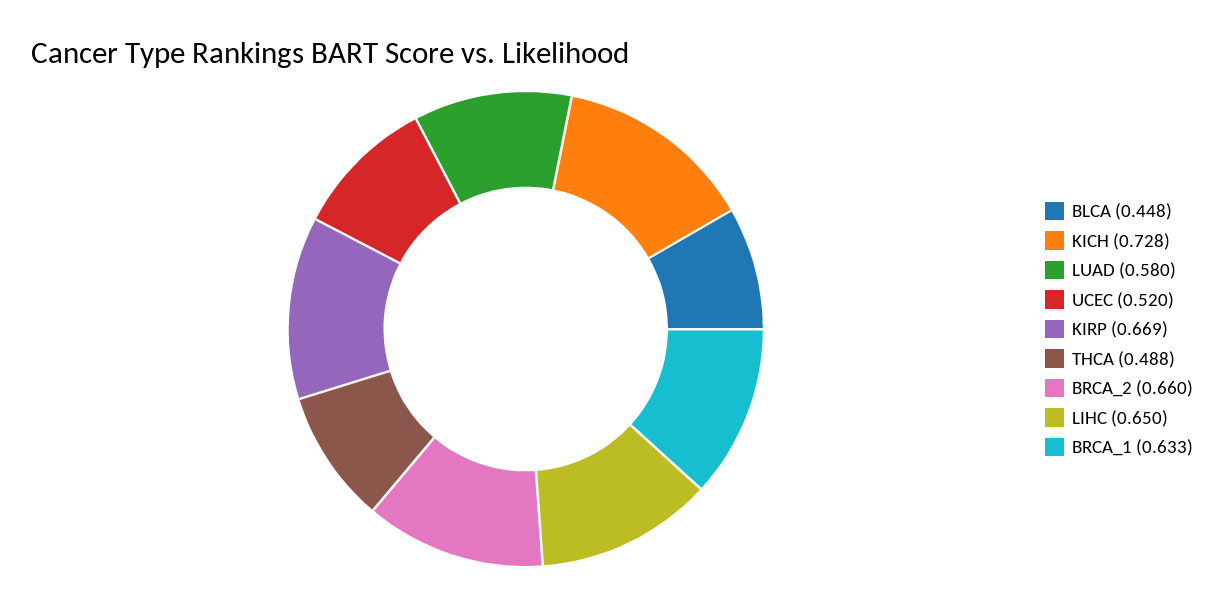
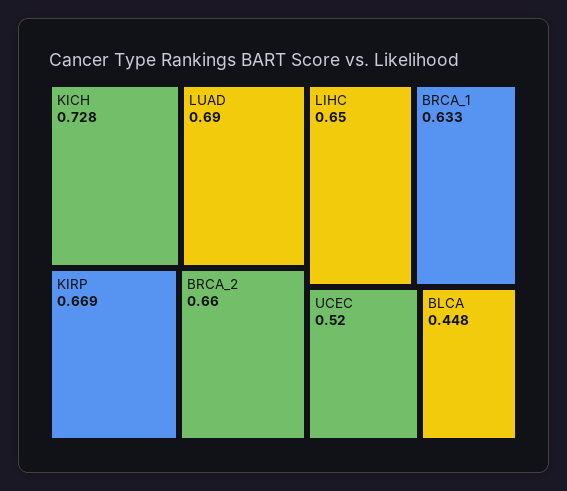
LUAD: 0.58 -> 0.69
THCA: 0.488 -> none

